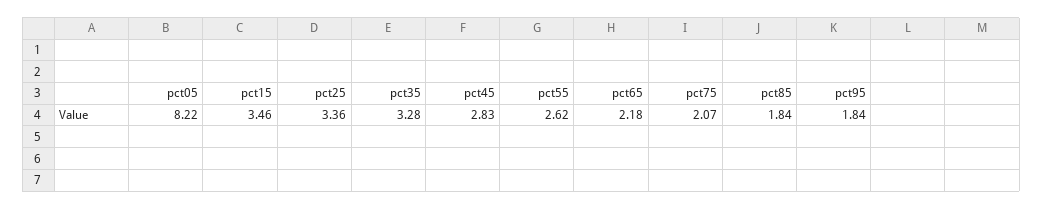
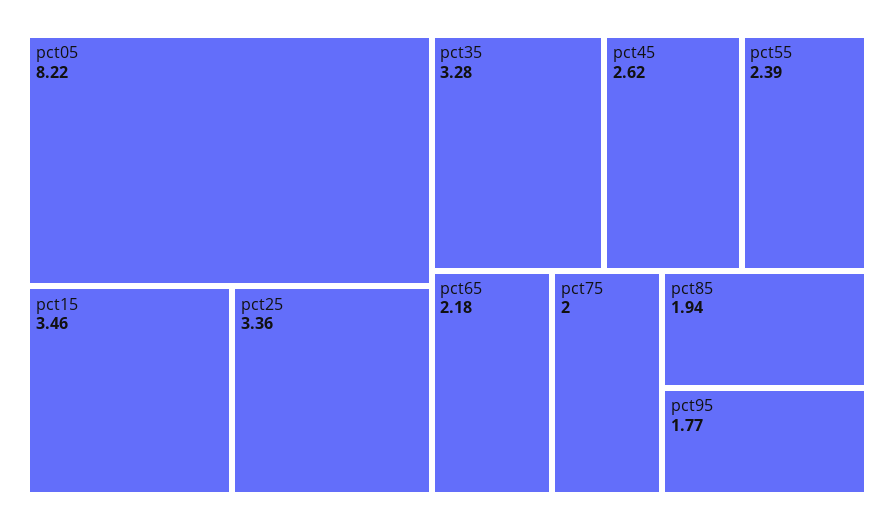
pct45: 2.83 -> 2.62
pct55: 2.62 -> 2.39
pct75: 2.07 -> 2
pct85: 1.84 -> 1.94
pct95: 1.84 -> 1.77

